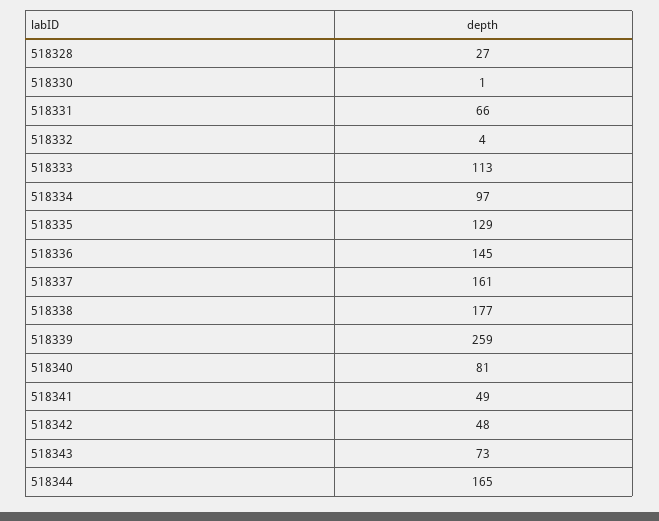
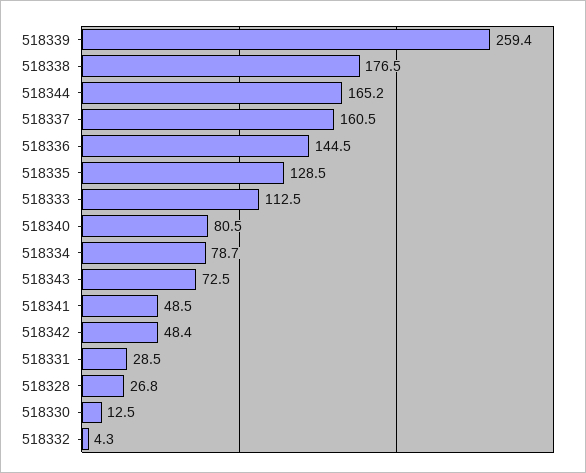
518330: 1 -> 12.5
518331: 66 -> 28.5
518334: 97 -> 78.7

